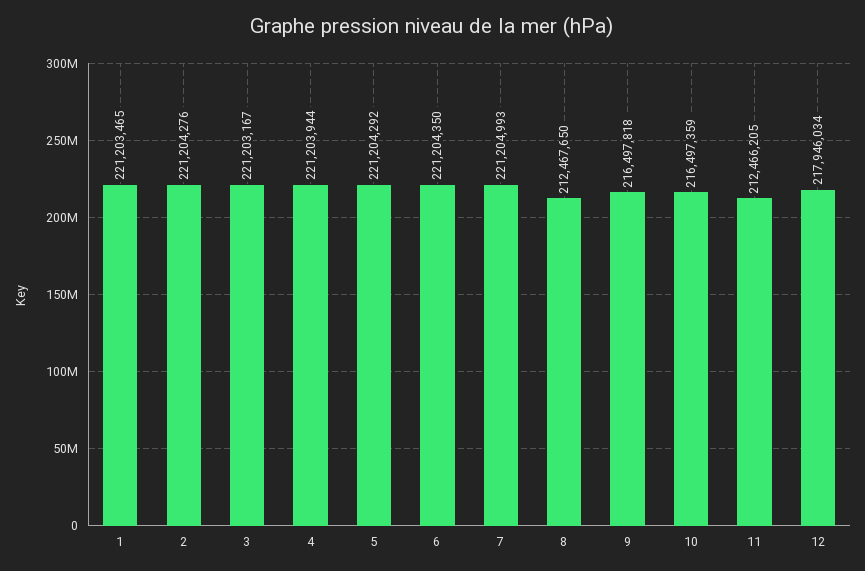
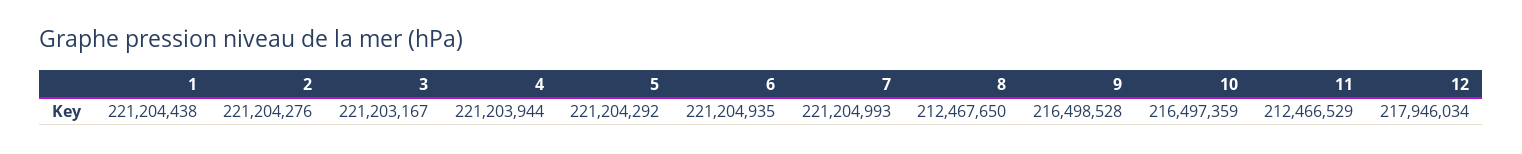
1: 221203465 -> 221204438
6: 221204350 -> 221204935
9: 216497818 -> 216498528
11: 212466205 -> 212466529

